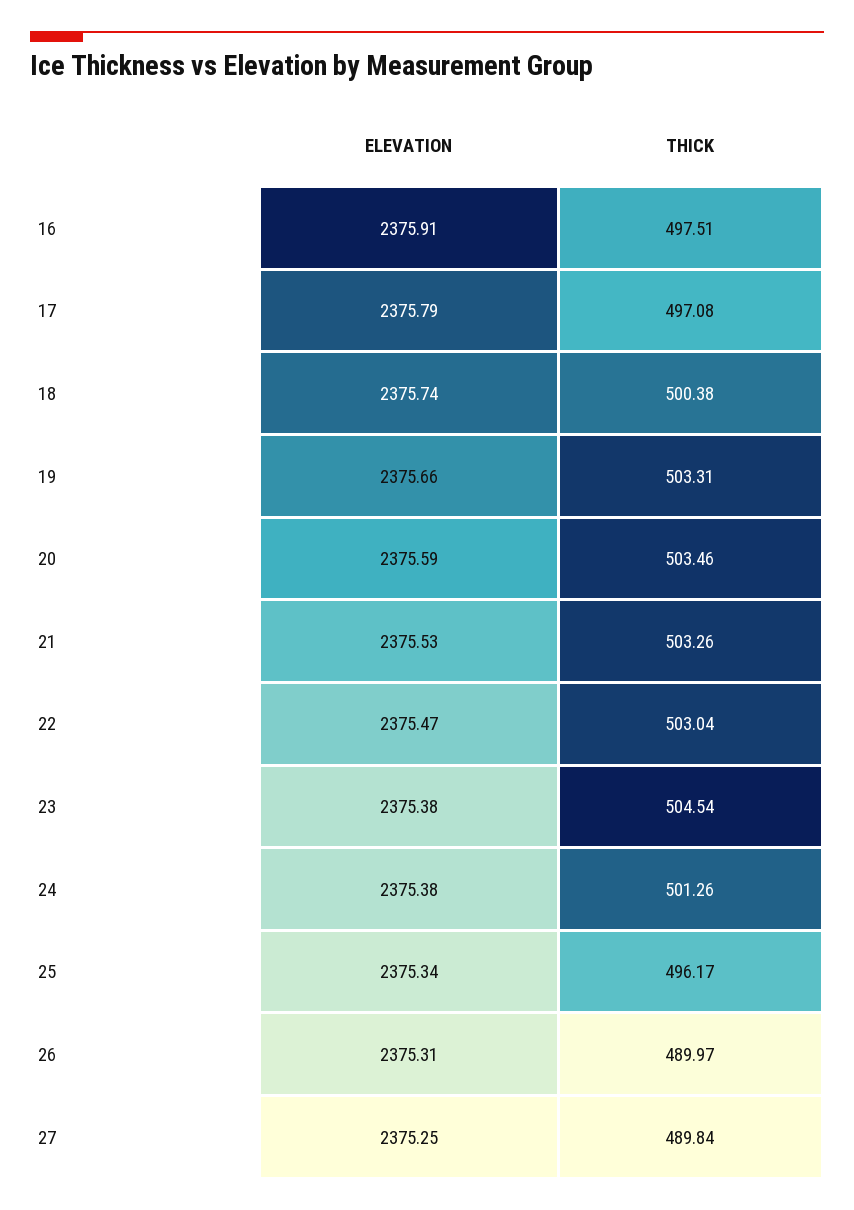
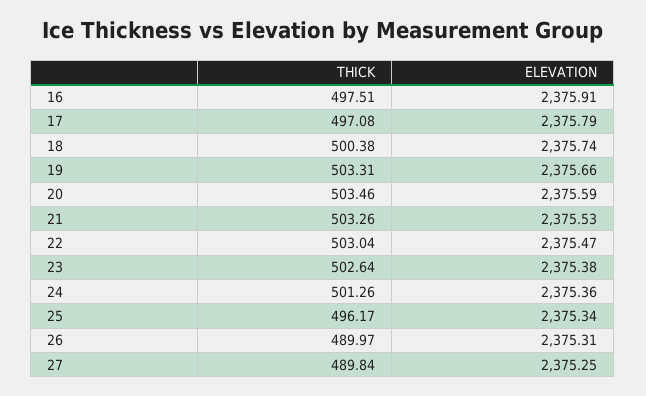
THICK, 23: 504.54 -> 502.64
ELEVATION, 24: 2375.38 -> 2375.36

